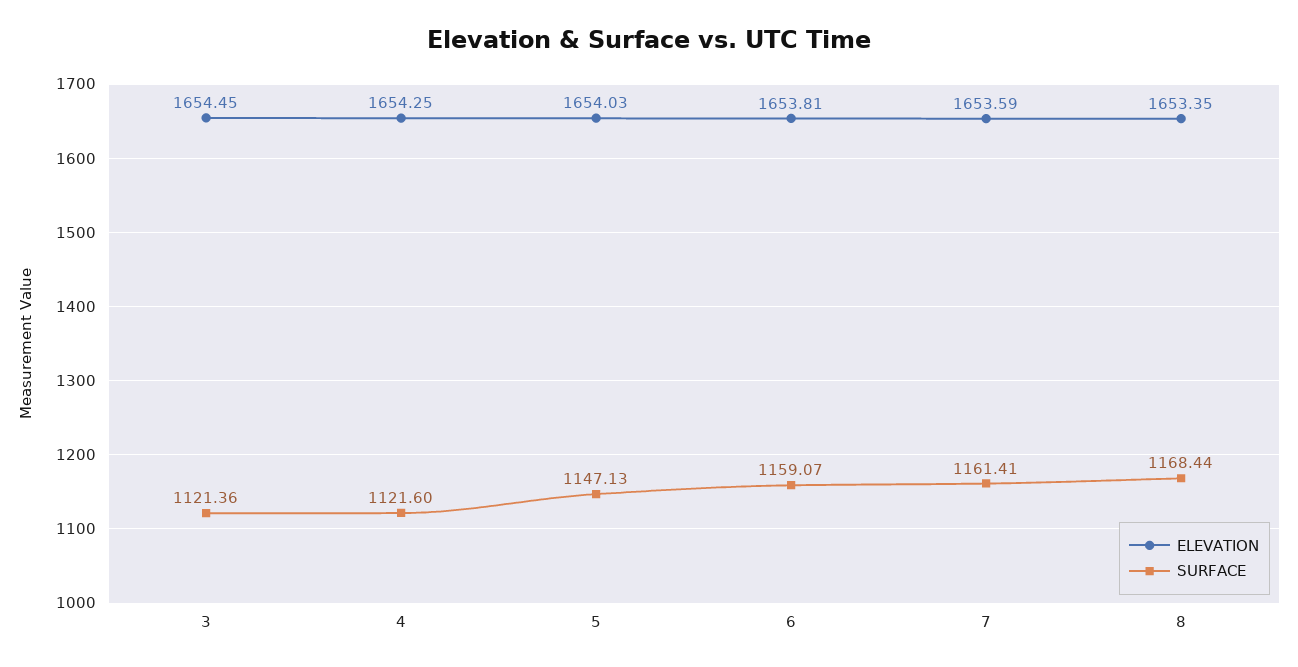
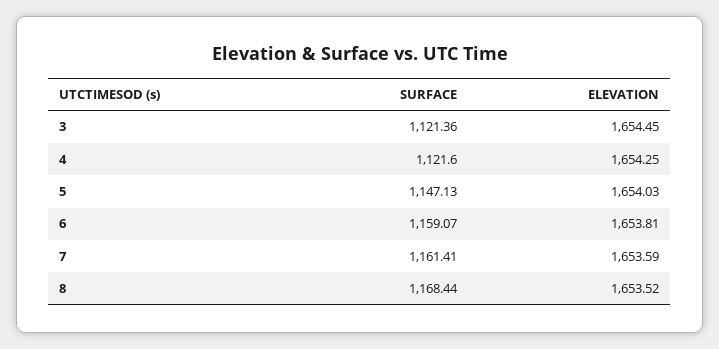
ELEVATION, 8: 1653.35 -> 1653.52

